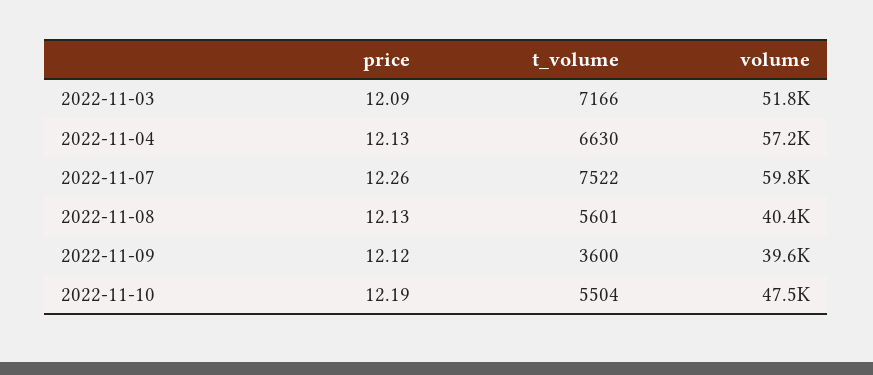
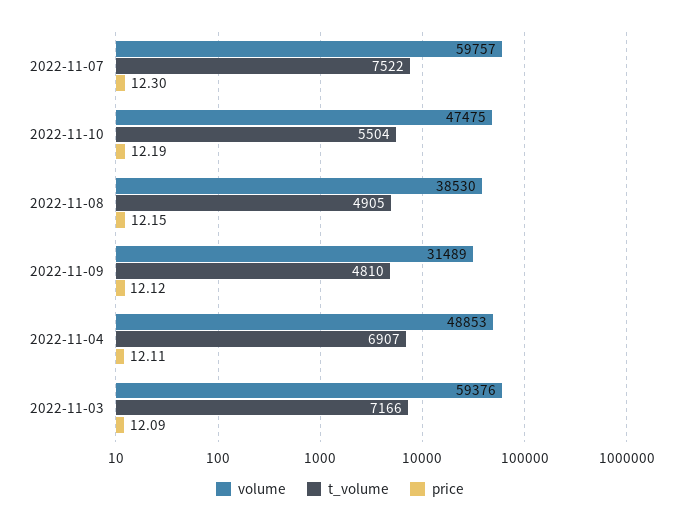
volume, 2022-11-03: 51800 -> 59376
price, 2022-11-04: 12.13 -> 12.11
t_volume, 2022-11-04: 6630 -> 6907
volume, 2022-11-04: 57200 -> 48853
price, 2022-11-07: 12.26 -> 12.3
price, 2022-11-08: 12.13 -> 12.15
t_volume, 2022-11-08: 5601 -> 4905
volume, 2022-11-08: 40400 -> 38530
t_volume, 2022-11-09: 3600 -> 4810
volume, 2022-11-09: 39600 -> 31489

